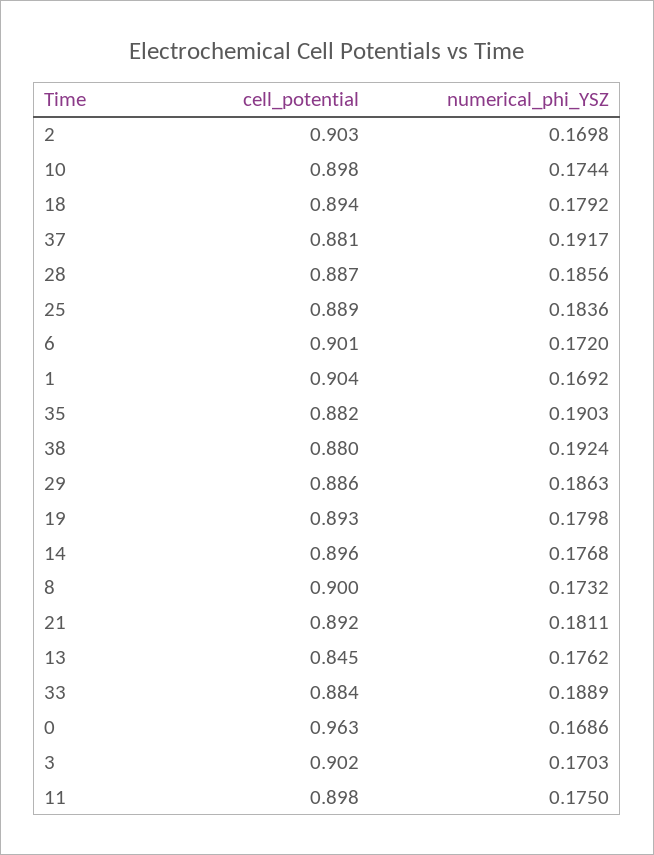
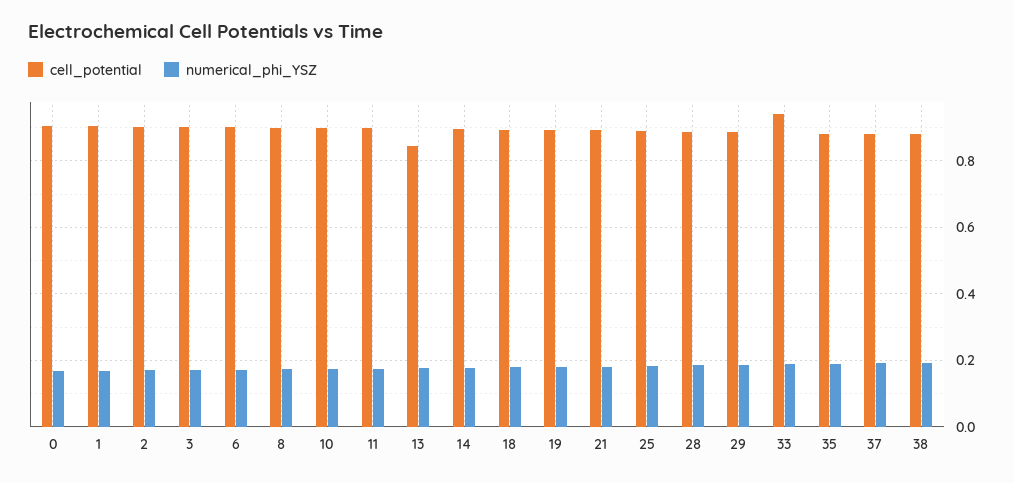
cell_potential, 33: 0.884 -> 0.94
cell_potential, 0: 0.963 -> 0.9

